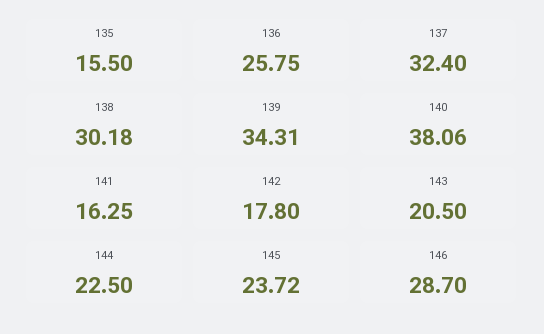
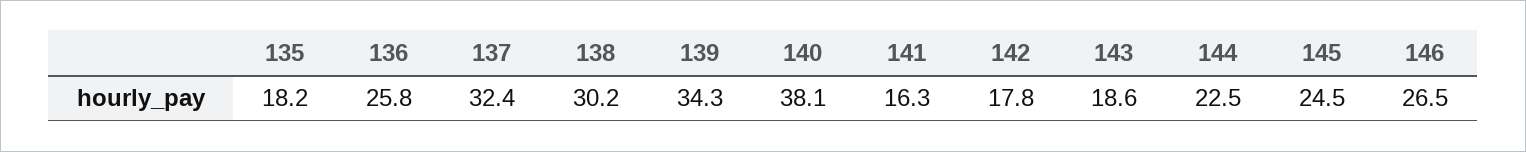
135: 15.5 -> 18.2
143: 20.5 -> 18.6
145: 23.72 -> 24.5
146: 28.7 -> 26.5

